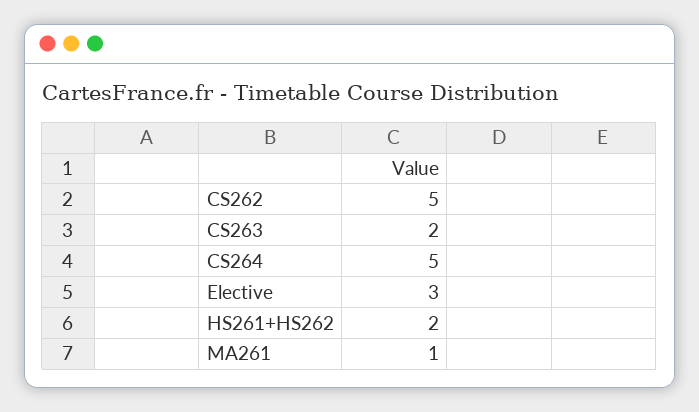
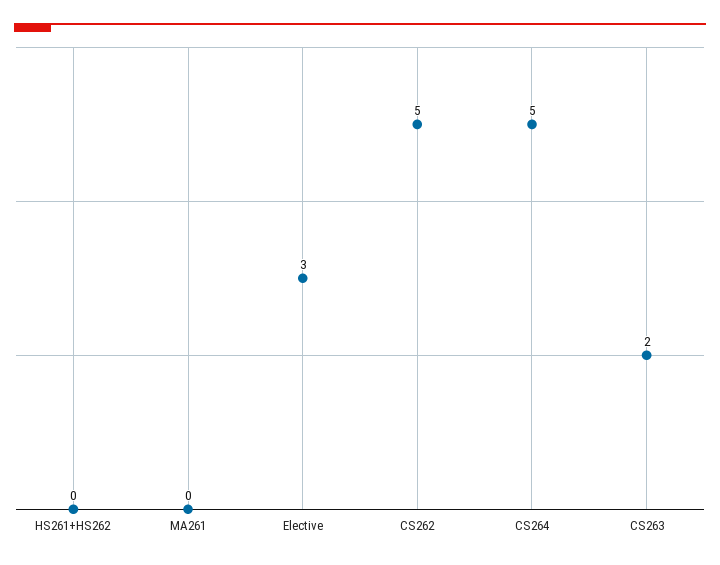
HS261+HS262: 2 -> 0
MA261: 1 -> 0

